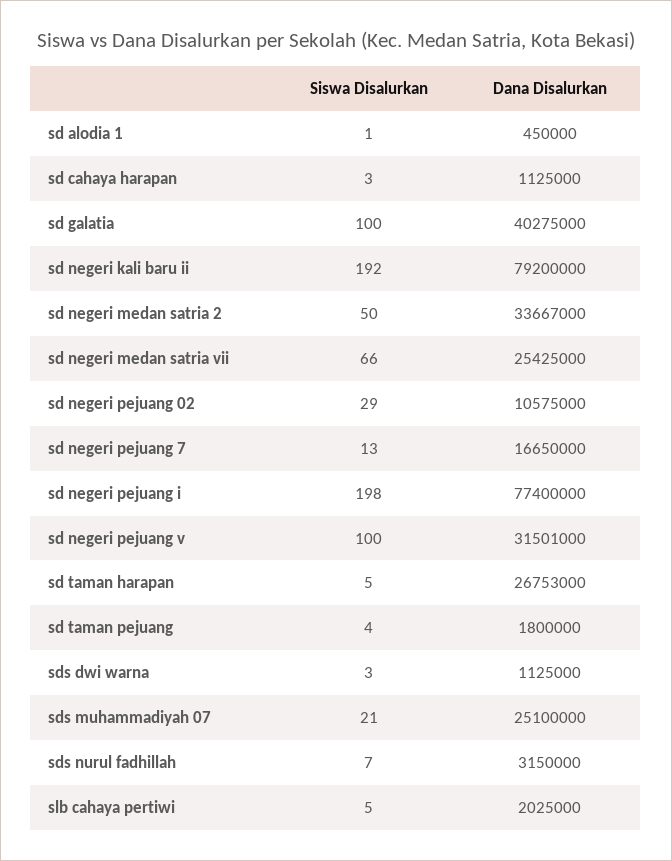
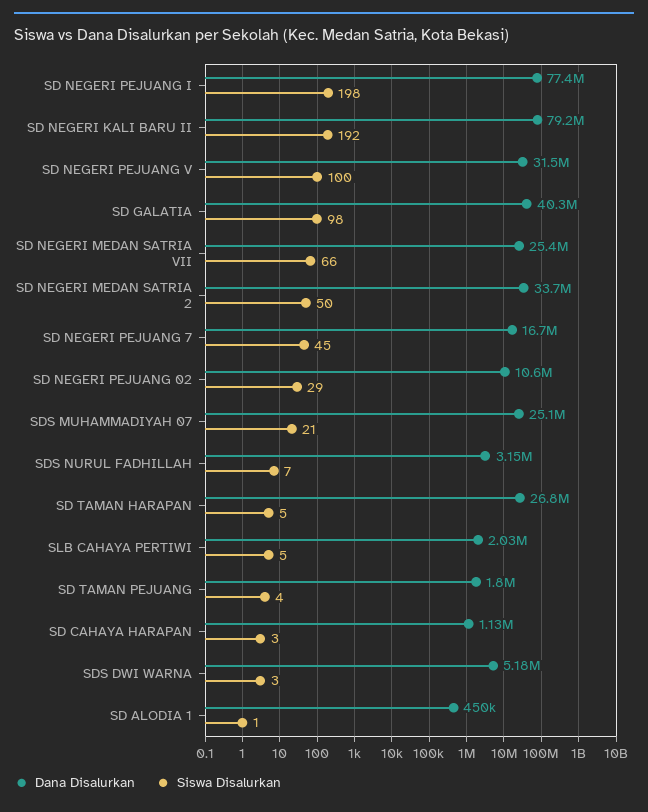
Siswa Disalurkan, sd galatia: 100 -> 98
Siswa Disalurkan, sd negeri pejuang 7: 13 -> 45
Dana Disalurkan, sds dwi warna: 1125000 -> 5180000

